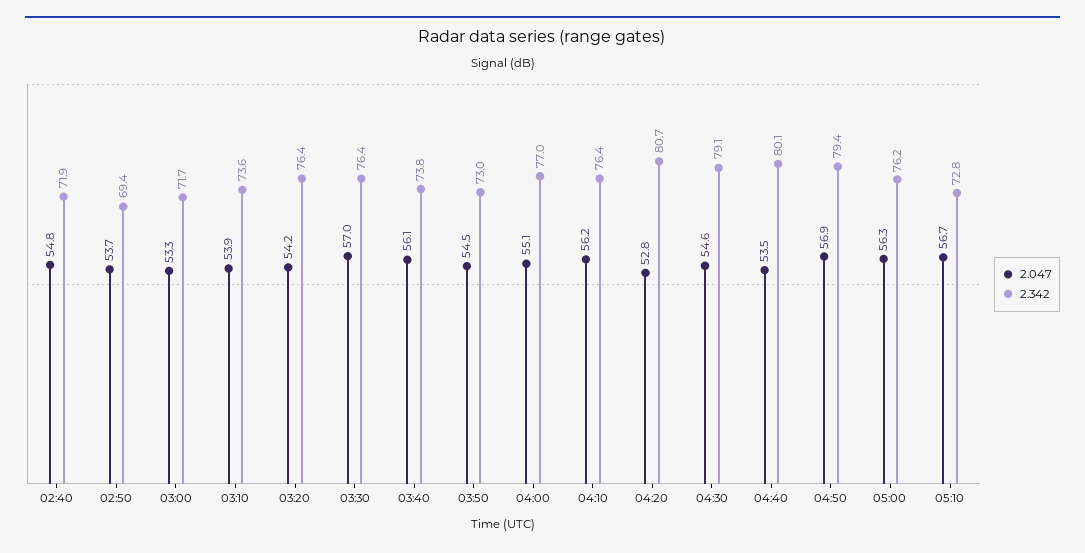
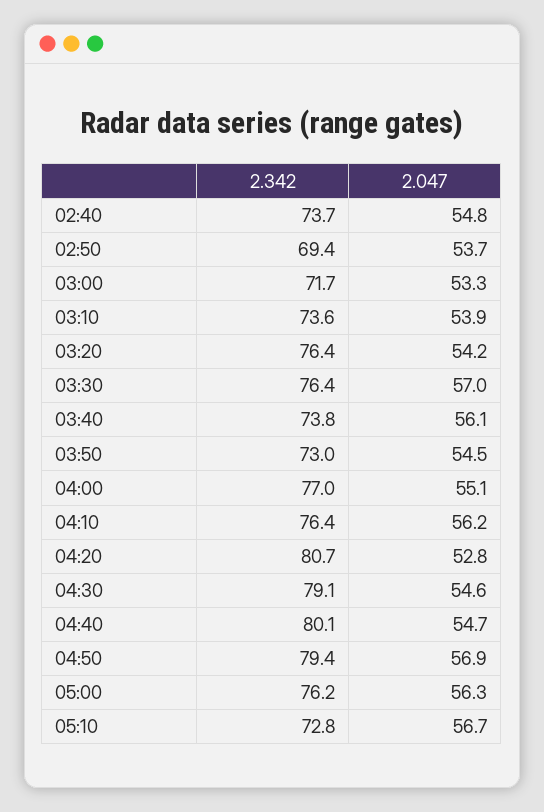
2.342, 02:40: 71.9 -> 73.7
2.047, 04:40: 53.5 -> 54.7

